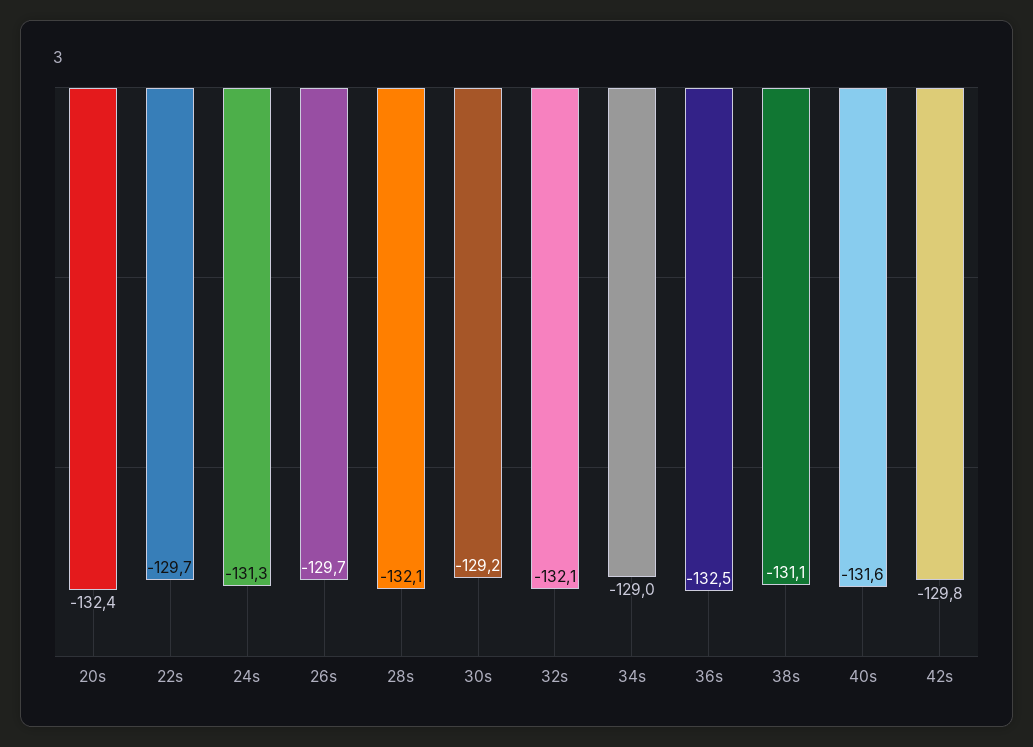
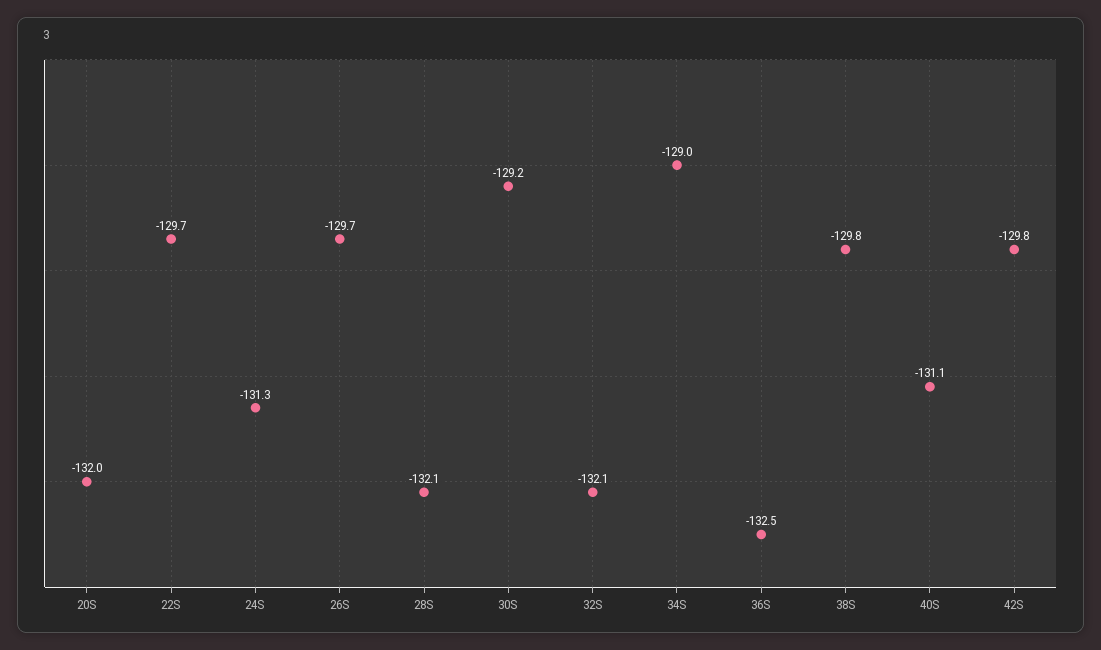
20s: -132.4 -> -132
38s: -131.1 -> -129.8
40s: -131.6 -> -131.1

